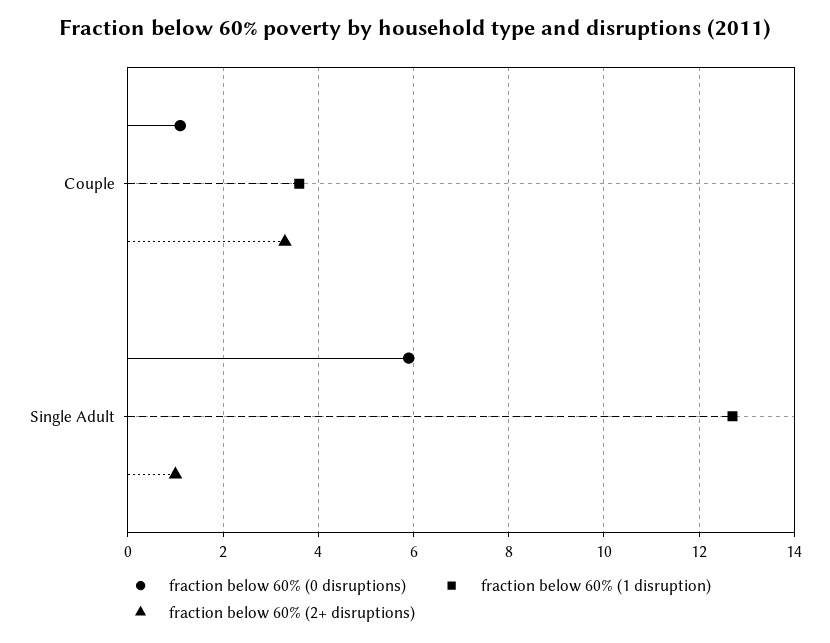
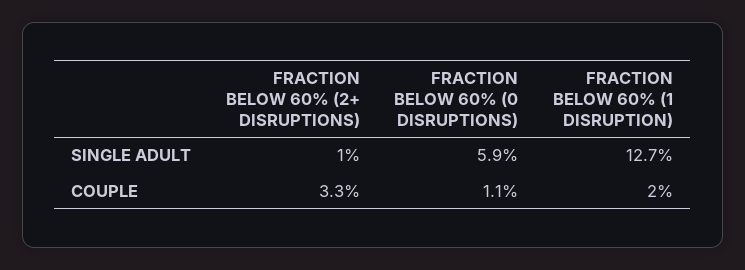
fraction below 60% (1 disruption), Couple: 3.5 -> 2

